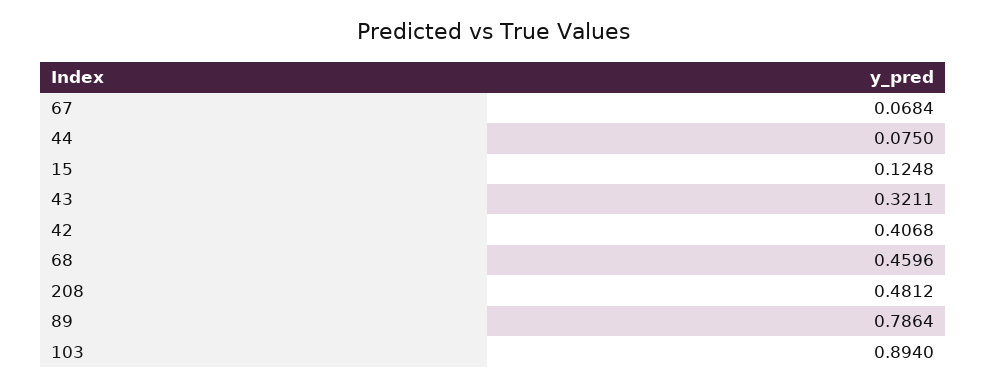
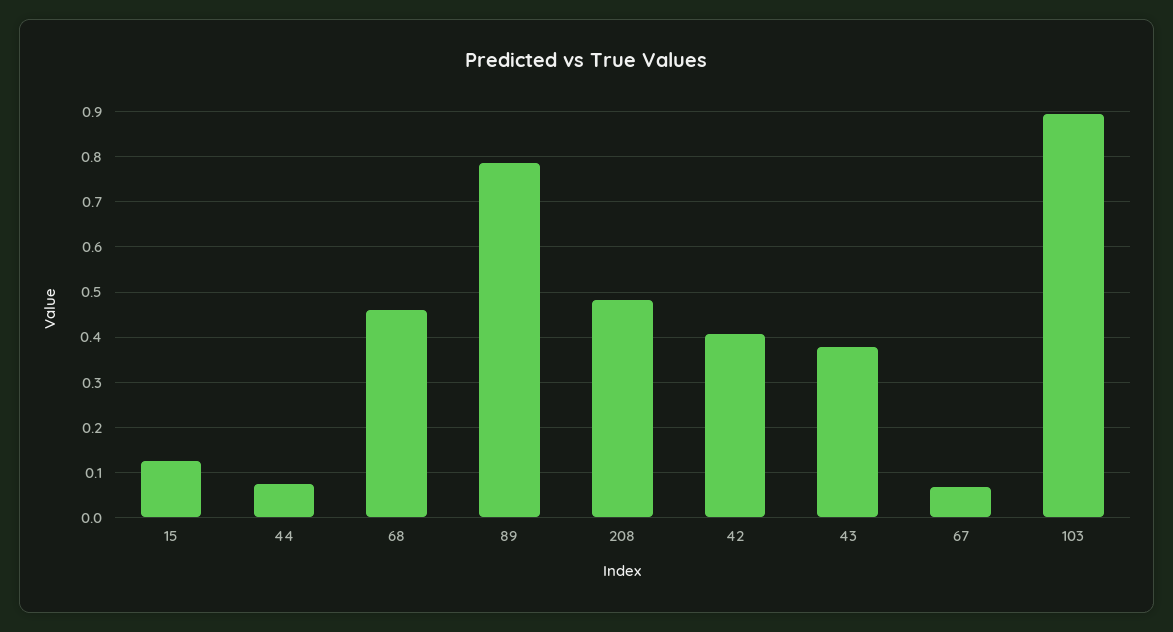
43: 0.3211 -> 0.38

